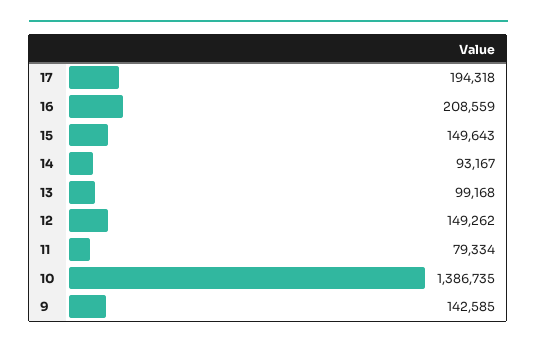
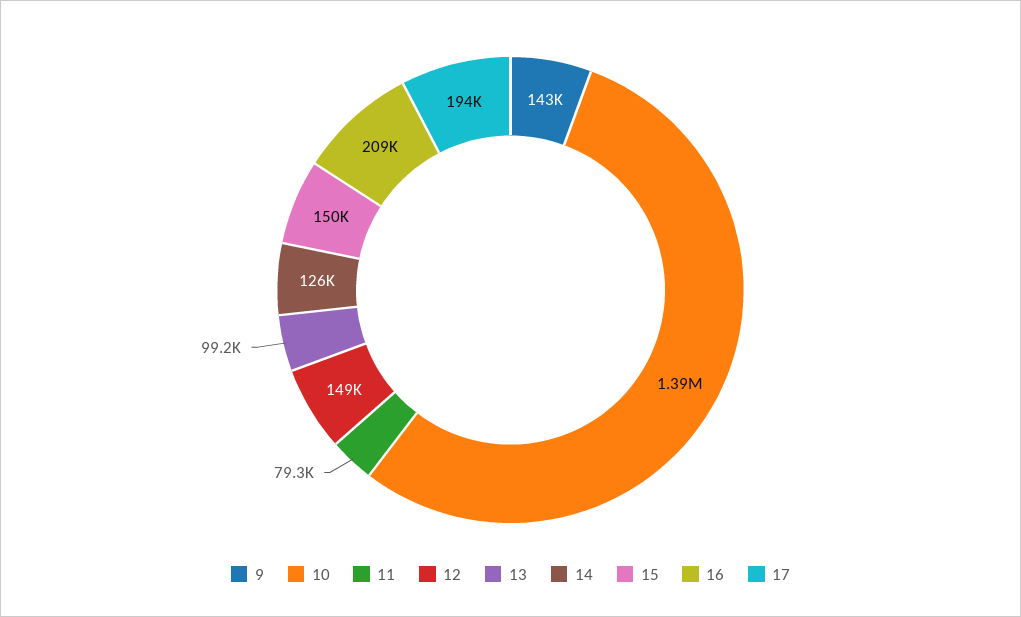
14: 93167 -> 126000

